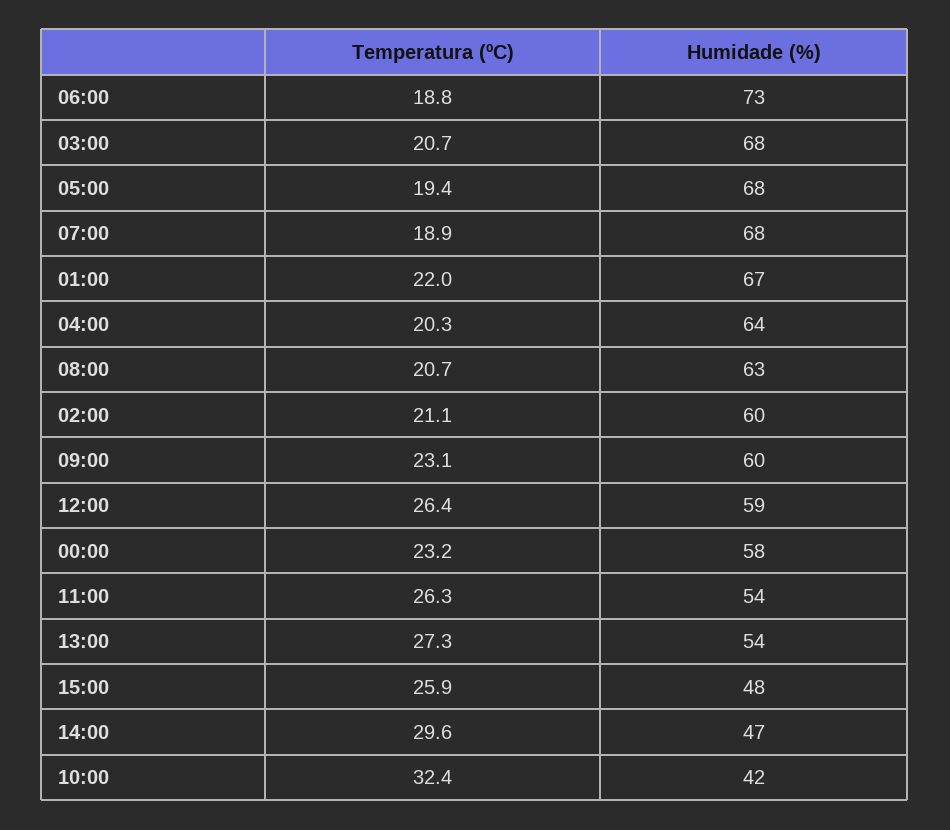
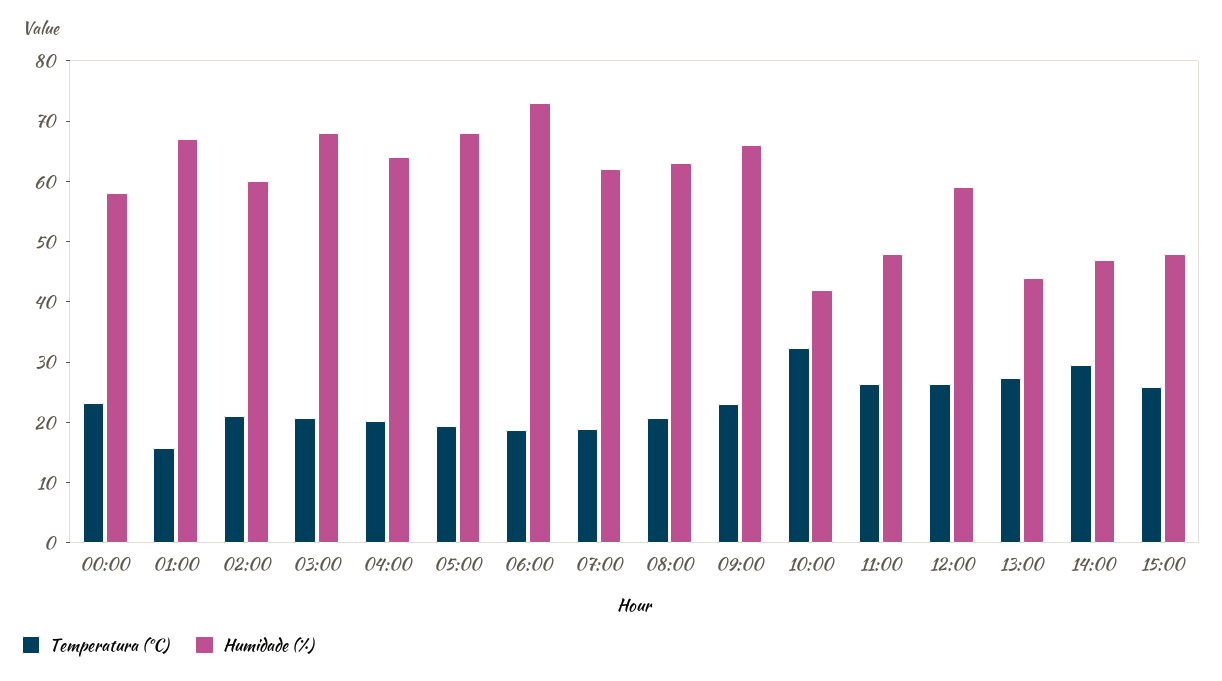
Humidade (%), 07:00: 68 -> 62
Temperatura (ºC), 01:00: 22 -> 16
Humidade (%), 09:00: 60 -> 66
Humidade (%), 11:00: 54 -> 48
Humidade (%), 13:00: 54 -> 44

